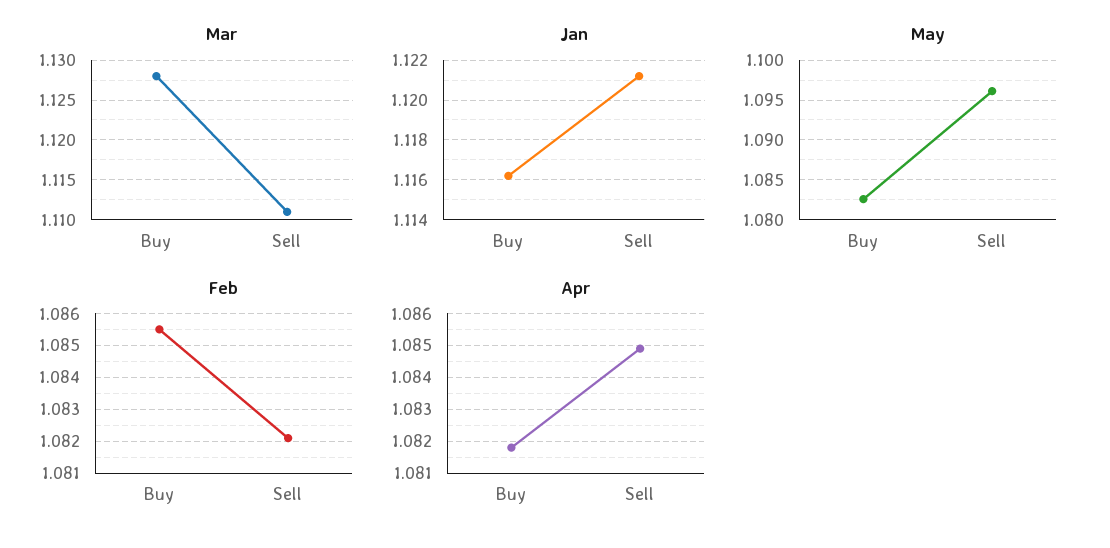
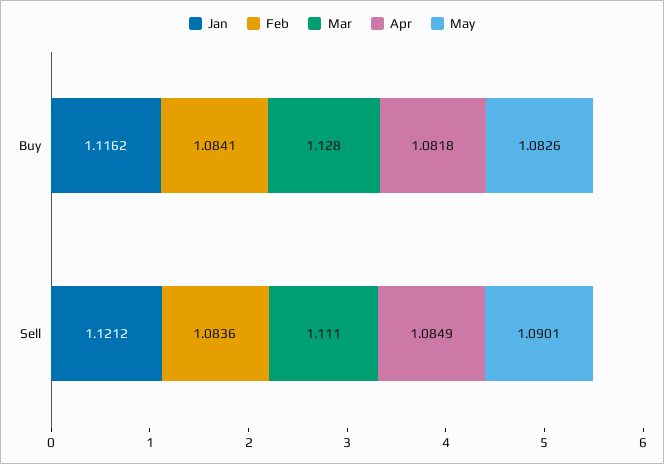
May, Sell: 1.096 -> 1.0901
Feb, Buy: 1.0855 -> 1.0841
Feb, Sell: 1.082 -> 1.0836

